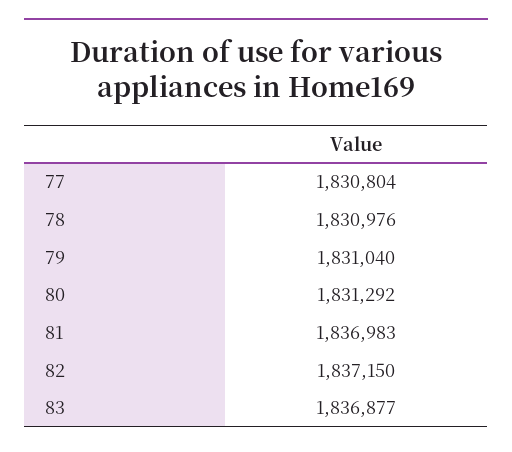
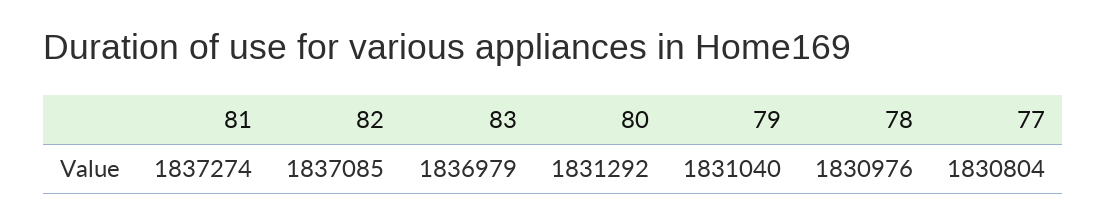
81: 1836983 -> 1837274
82: 1837150 -> 1837085
83: 1836877 -> 1836979

